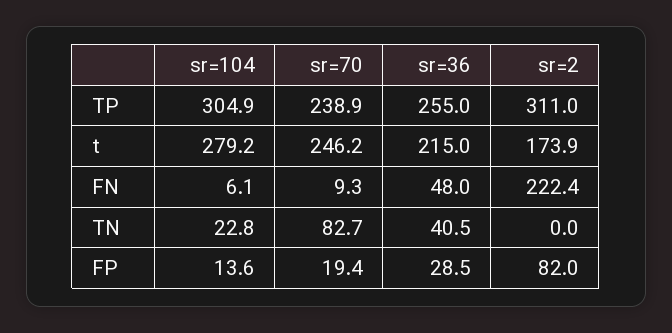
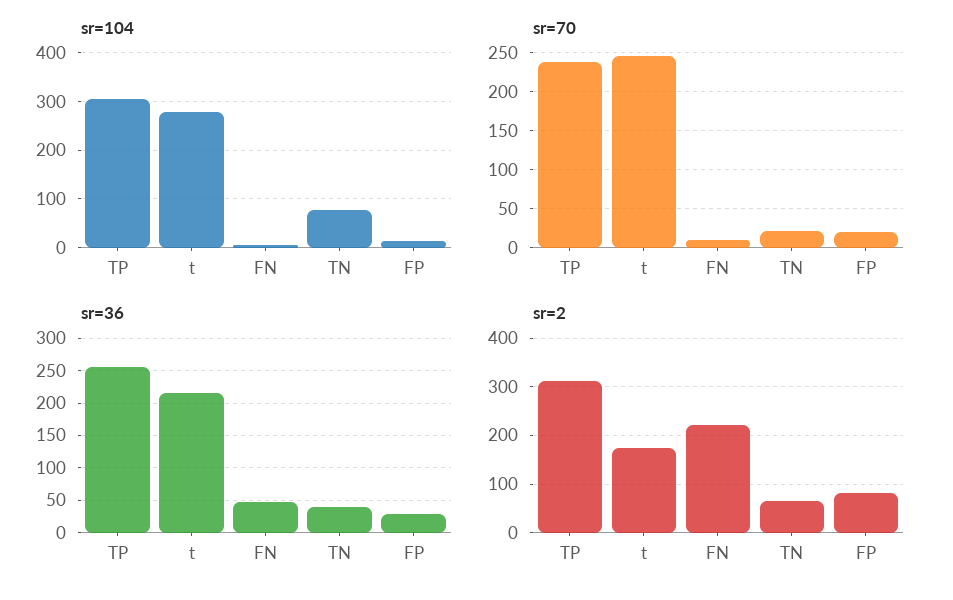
sr=104, TN: 22.8 -> 80
sr=70, TN: 82.7 -> 20
sr=2, TN: 0 -> 60

